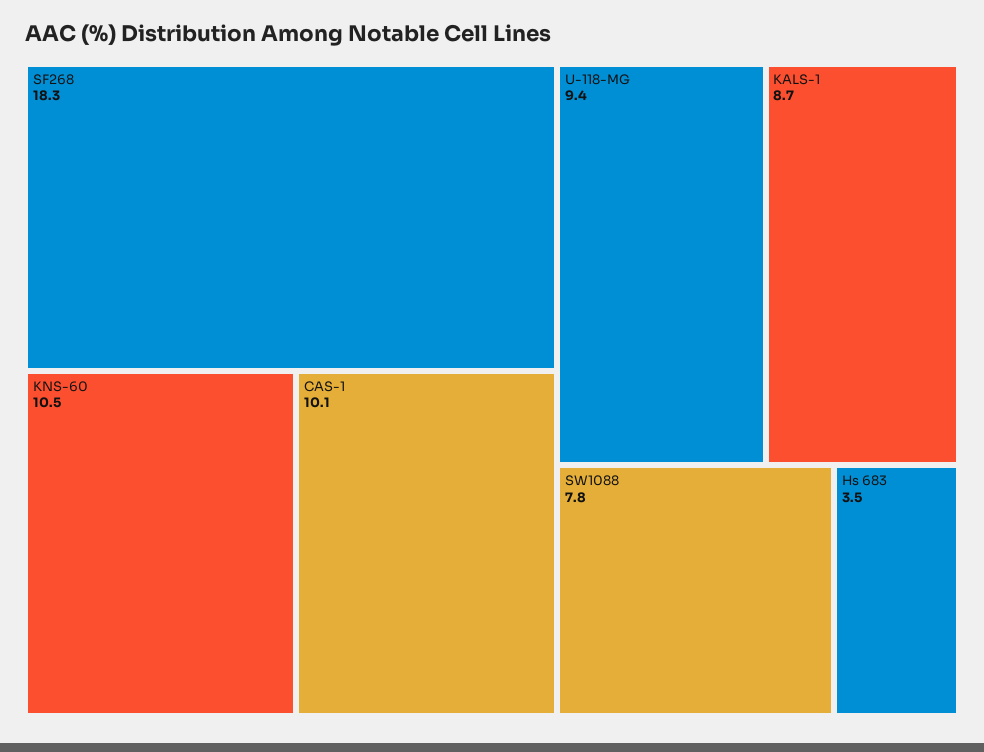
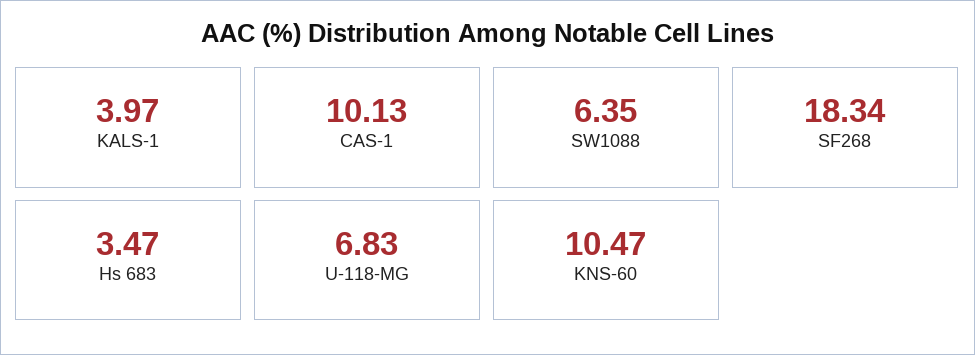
U-118-MG: 9.4 -> 6.83
KALS-1: 8.7 -> 3.97
SW1088: 7.8 -> 6.35

